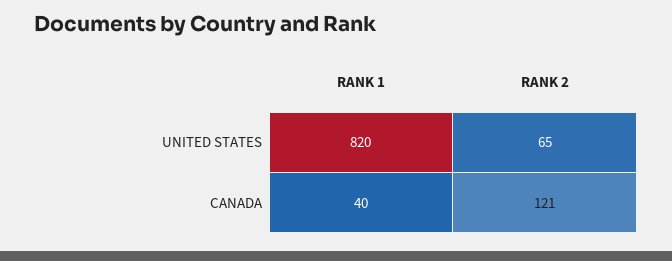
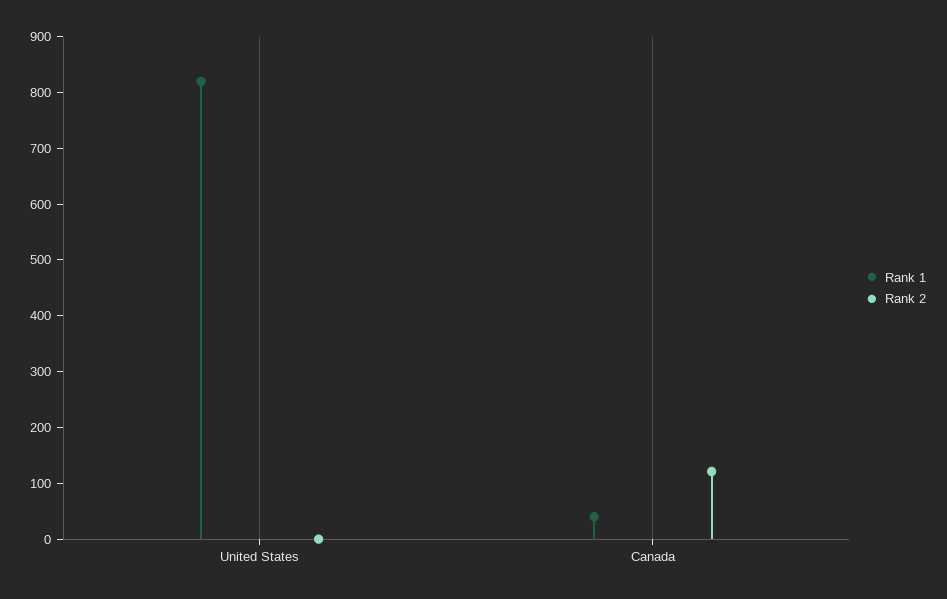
RANK 2, UNITED STATES: 65 -> 0

